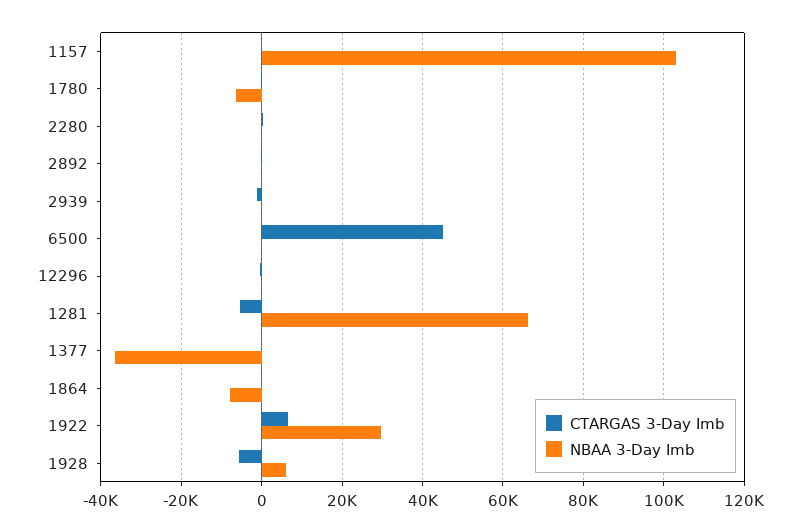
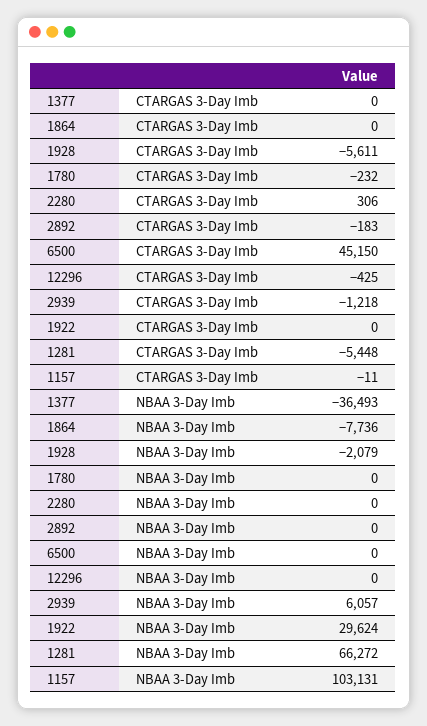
NBAA 3-Day Imb, 1780: -6000 -> 0
NBAA 3-Day Imb, 2939: 0 -> 6057
CTARGAS 3-Day Imb, 1922: 6000 -> 0
NBAA 3-Day Imb, 1928: 6000 -> -2079

